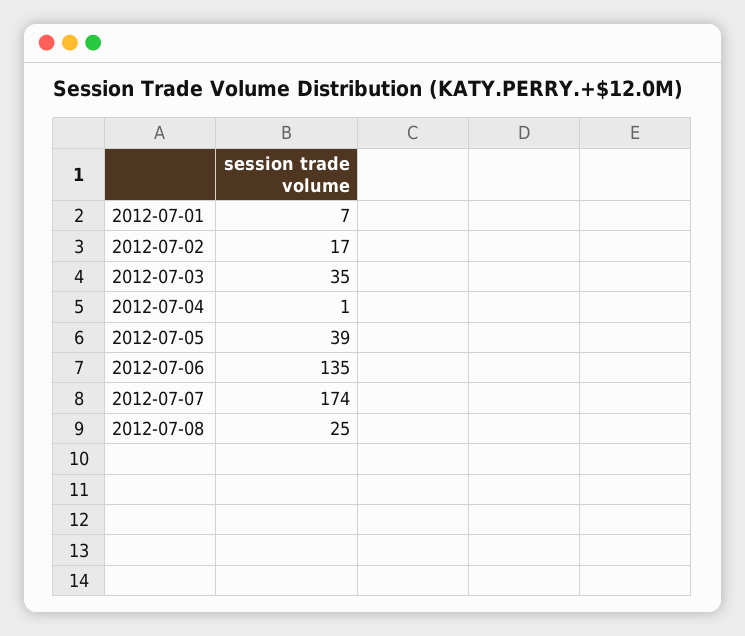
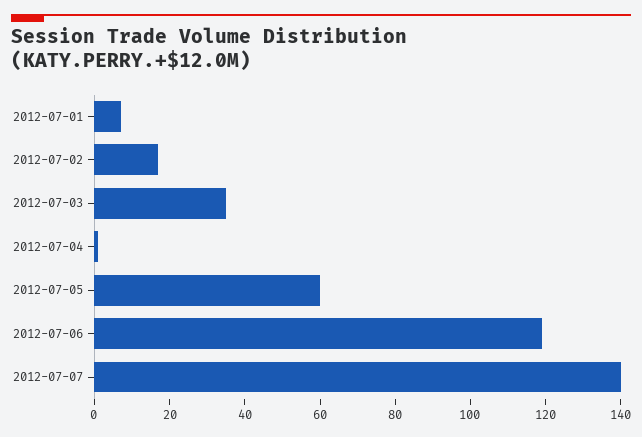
2012-07-05: 39 -> 60
2012-07-06: 135 -> 120
2012-07-07: 174 -> 140
2012-07-08: 25 -> none

